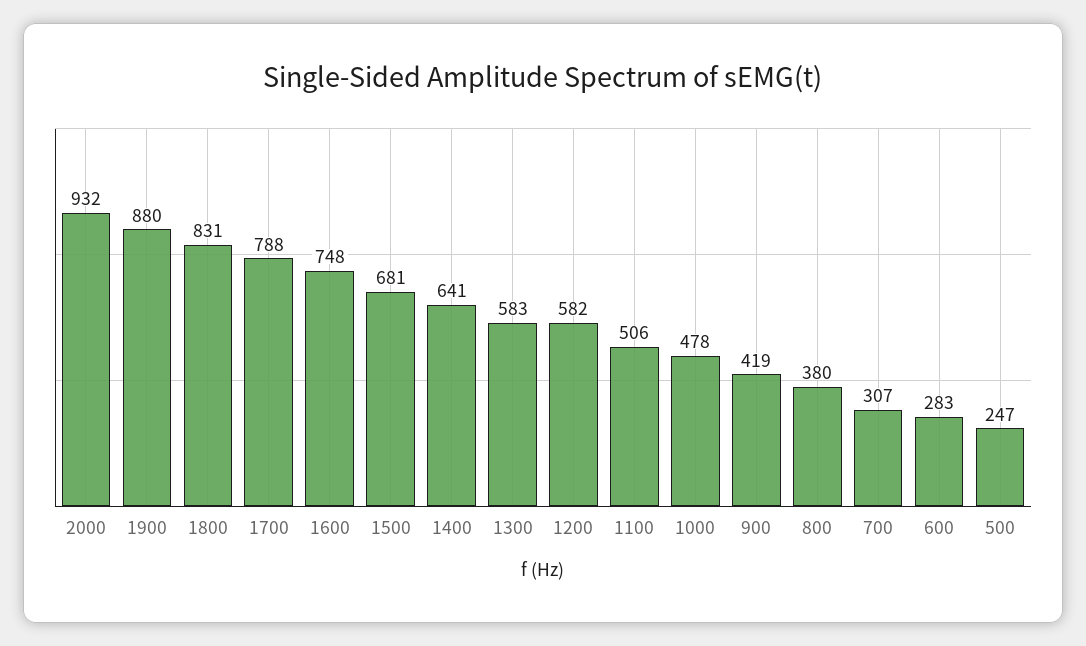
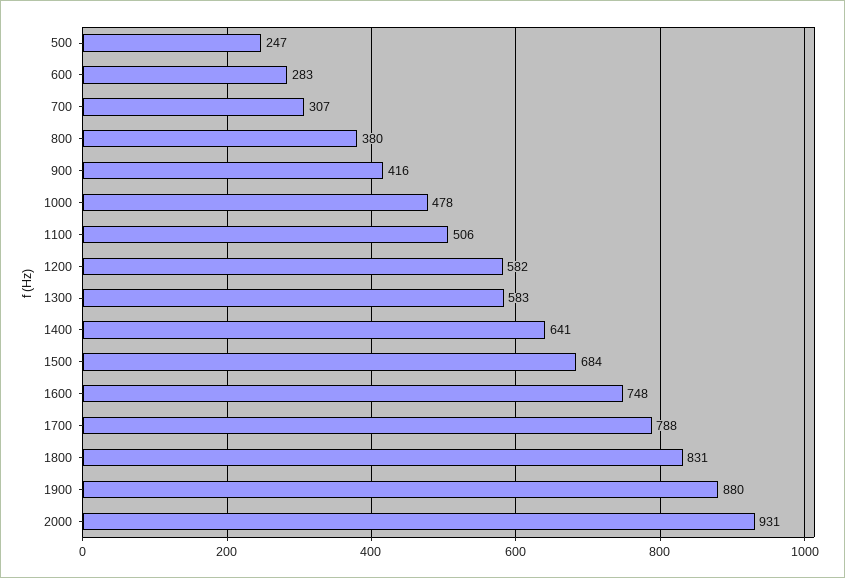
2000: 932 -> 931
1500: 681 -> 684
900: 419 -> 416

